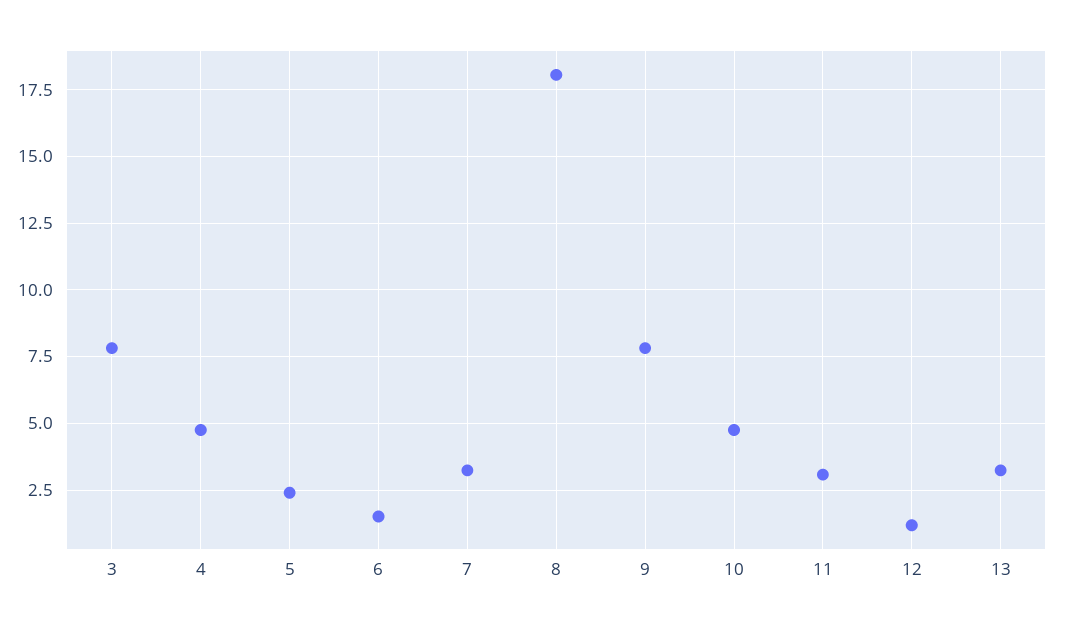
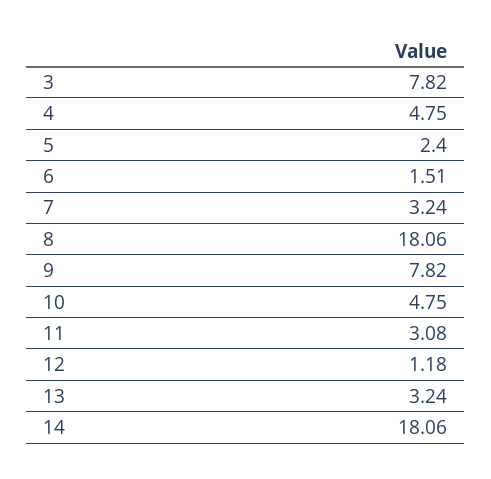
14: none -> 18.06

